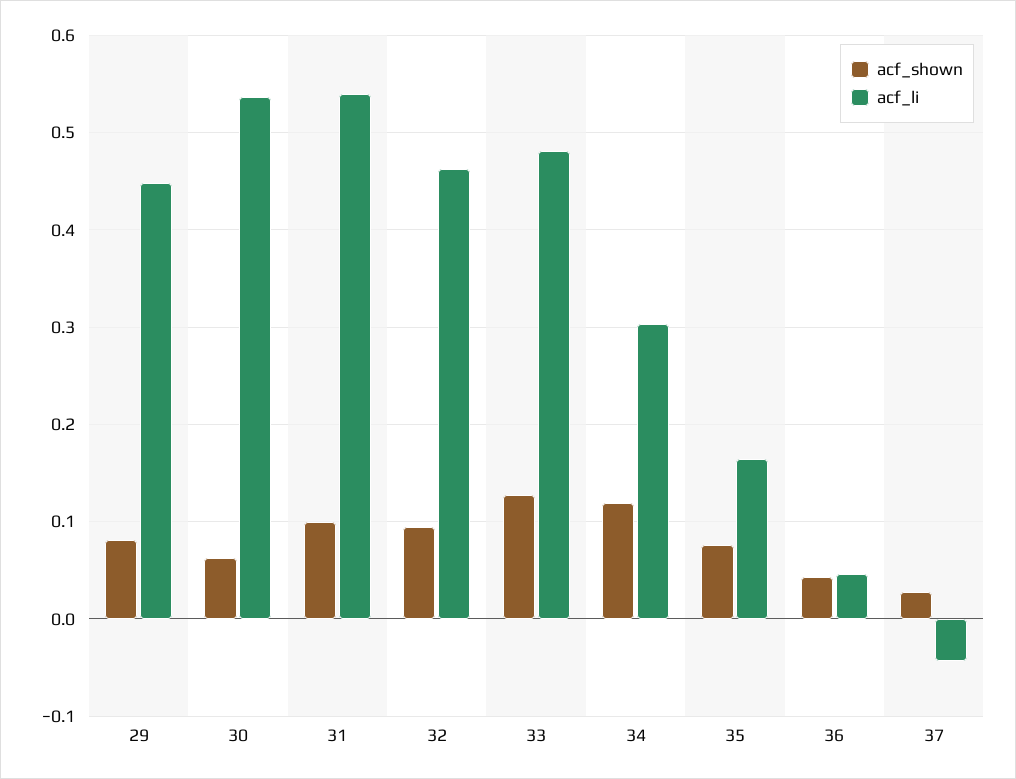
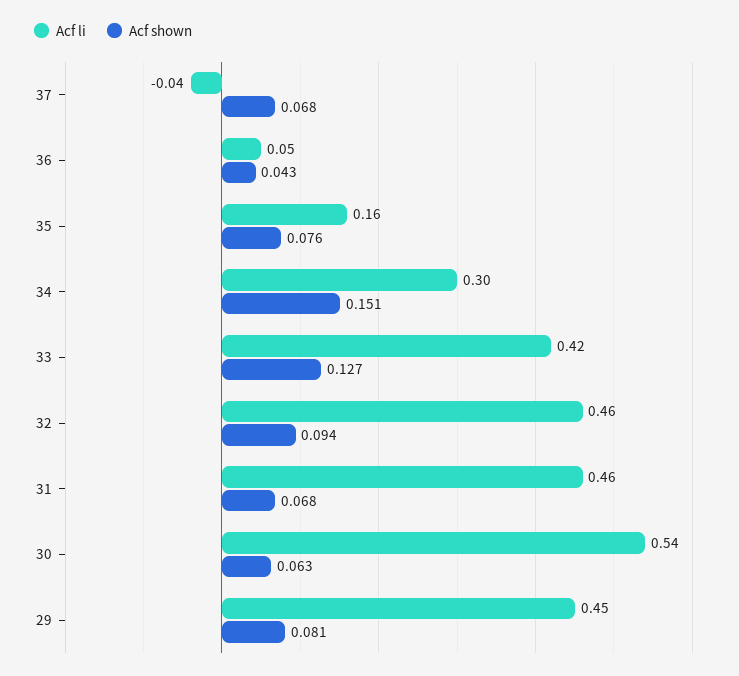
acf_shown, 31: 0.1 -> 0.068
acf_li, 31: 0.54 -> 0.46
acf_li, 33: 0.48 -> 0.42
acf_shown, 34: 0.12 -> 0.151
acf_shown, 37: 0.03 -> 0.068

